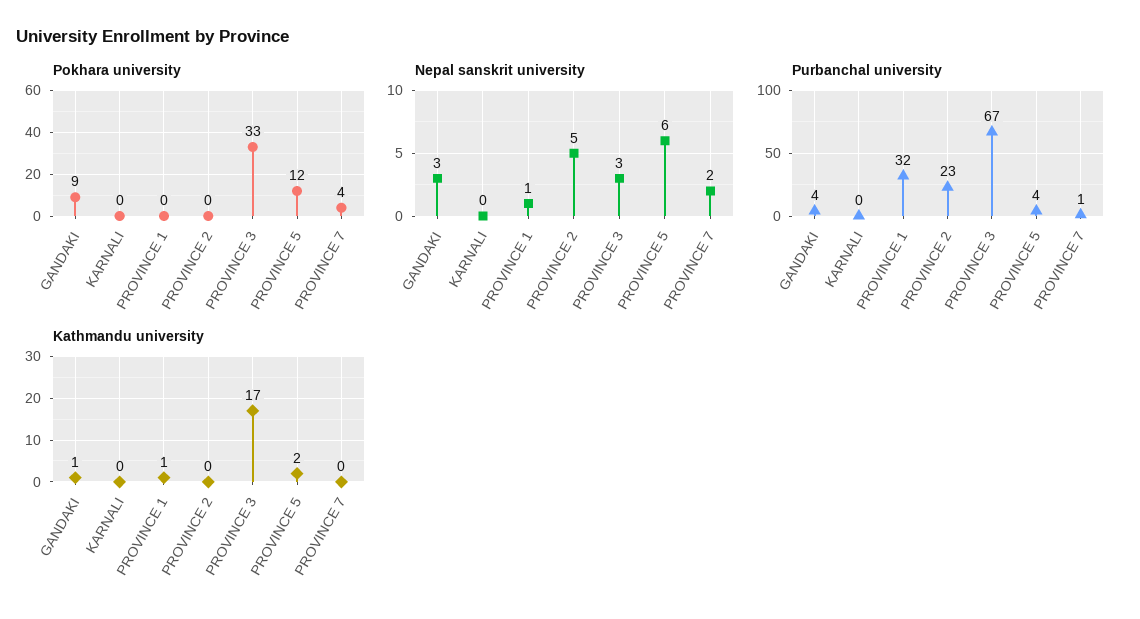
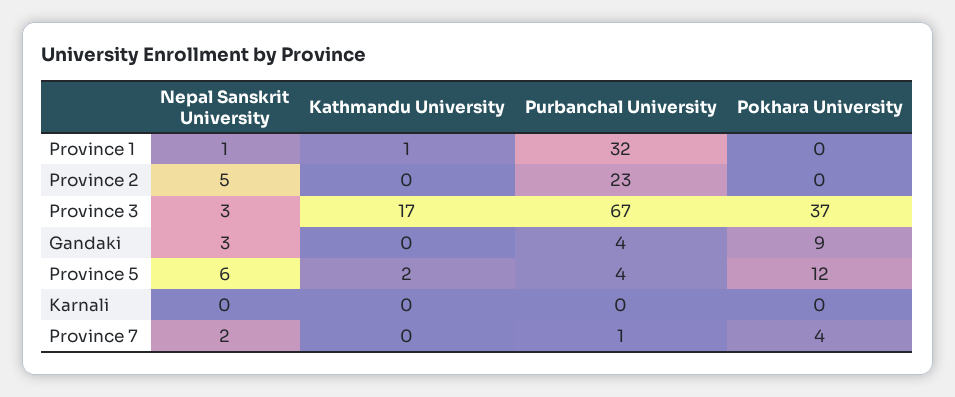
Pokhara university, PROVINCE 3: 33 -> 37
Kathmandu university, GANDAKI: 1 -> 0

